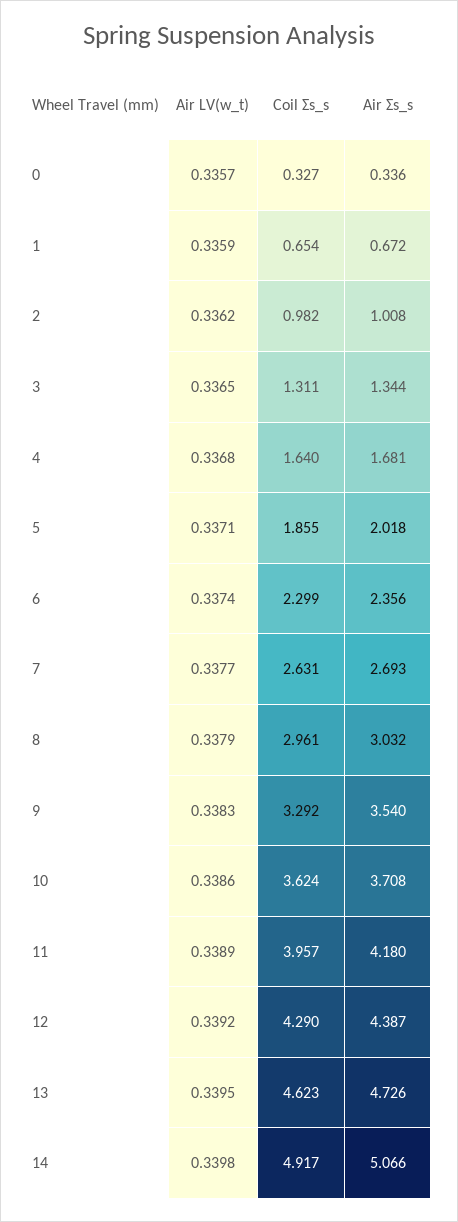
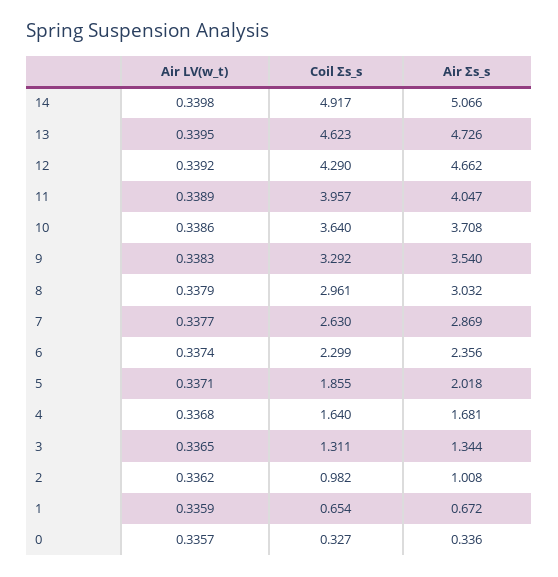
Coil Σs_s, 7: 2.631 -> 2.63
Air Σs_s, 7: 2.693 -> 2.869
Coil Σs_s, 10: 3.624 -> 3.64
Air Σs_s, 11: 4.18 -> 4.047
Air Σs_s, 12: 4.387 -> 4.662

